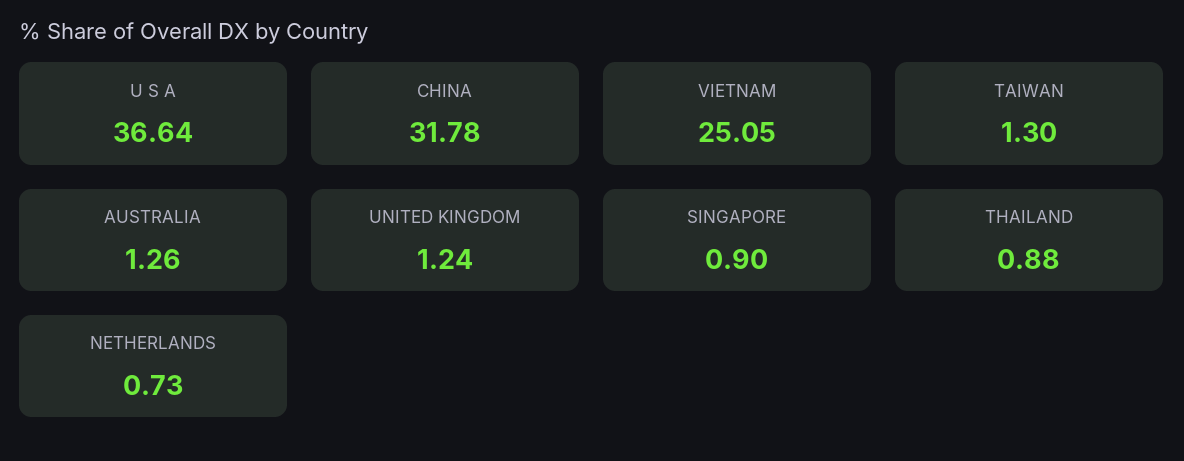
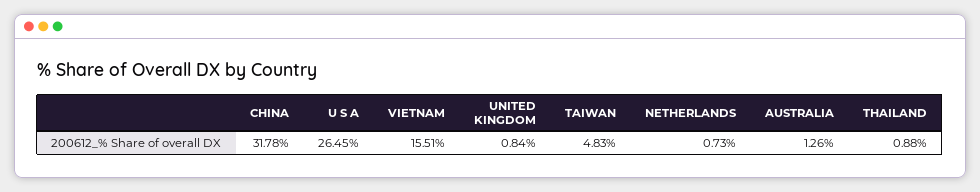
U S A: 36.64 -> 26.45
VIETNAM: 25.05 -> 15.51
TAIWAN: 1.3 -> 4.83
UNITED KINGDOM: 1.24 -> 0.84
SINGAPORE: 0.9 -> none

